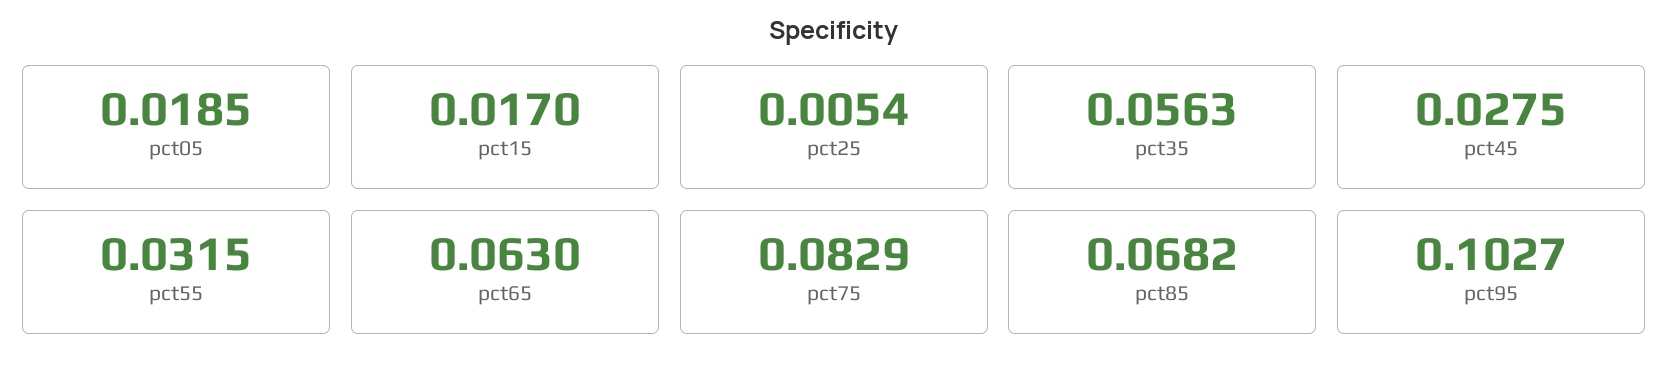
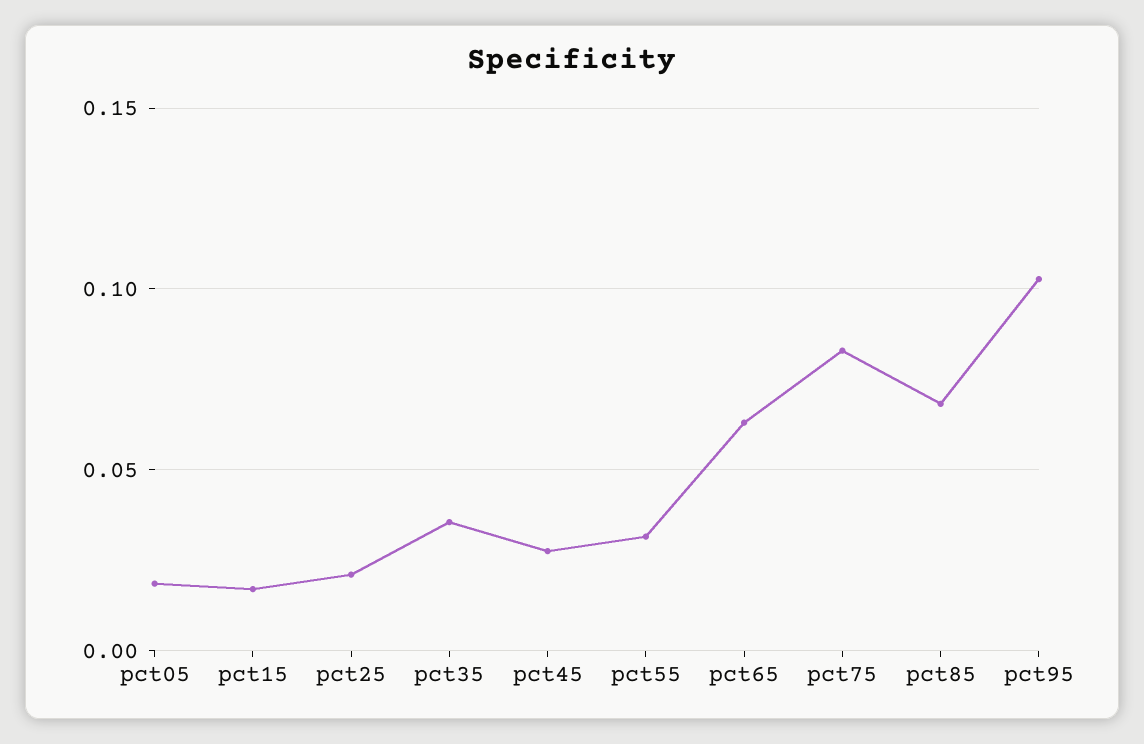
pct25: 0.0054 -> 0.02
pct35: 0.0563 -> 0.035

